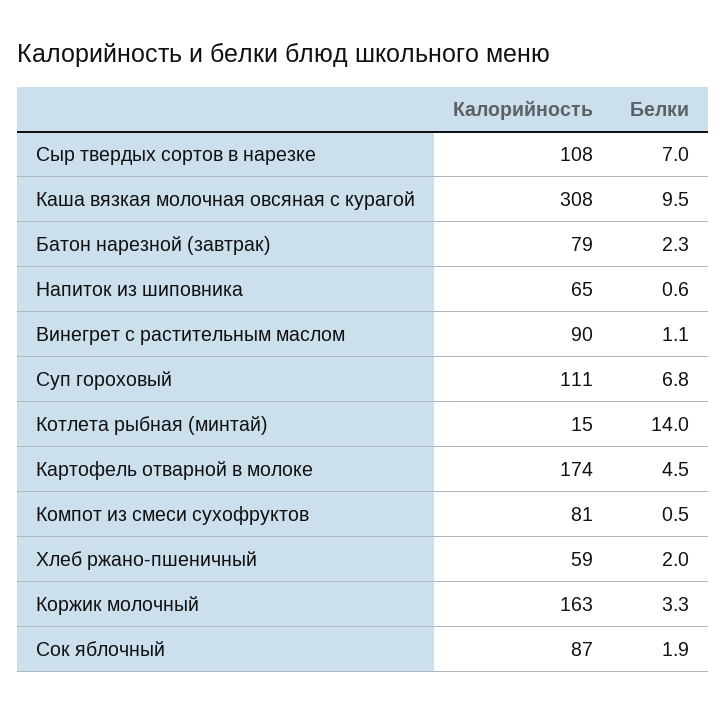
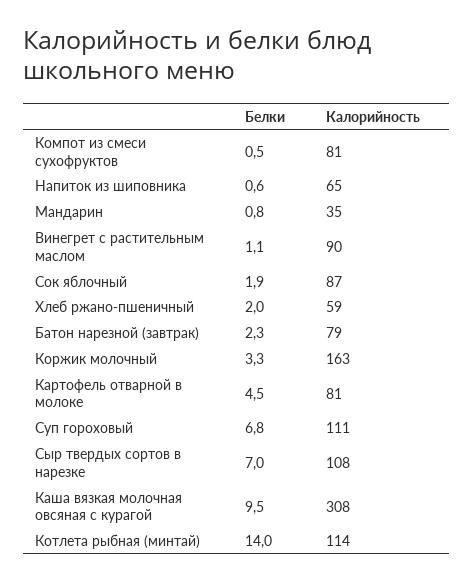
Калорийность, Котлета рыбная (минтай): 15 -> 114
Калорийность, Картофель отварной в молоке: 174 -> 81
Белки, Мандарин: none -> 0.8
Калорийность, Мандарин: none -> 35

